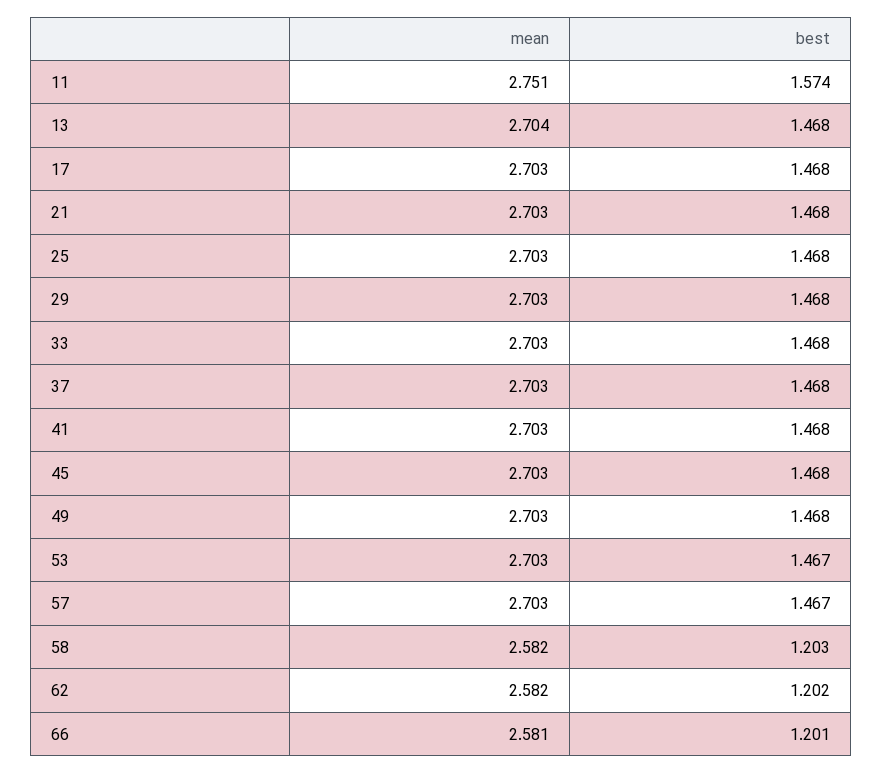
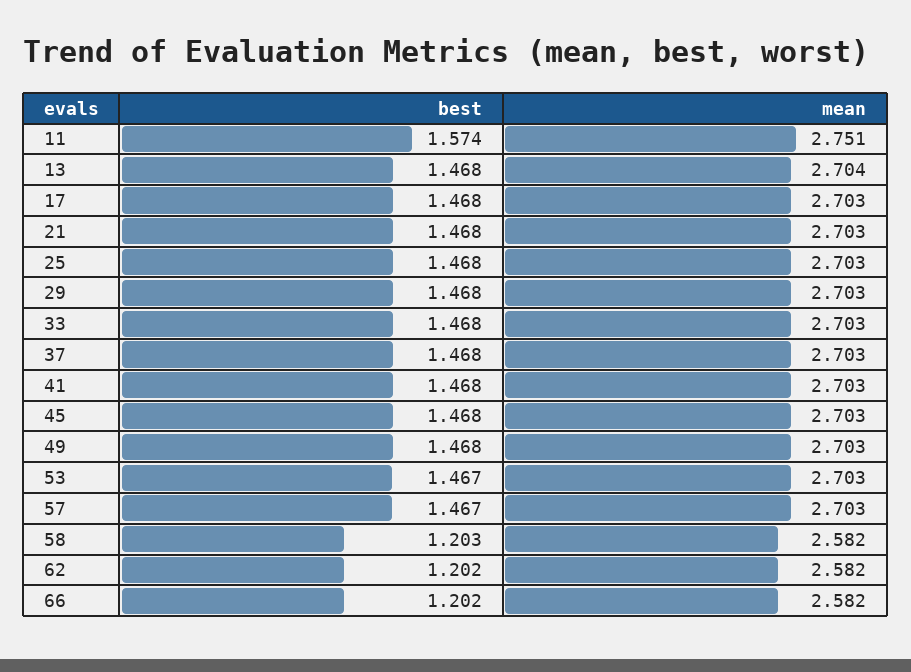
mean, 66: 2.581 -> 2.582
best, 66: 1.201 -> 1.202

